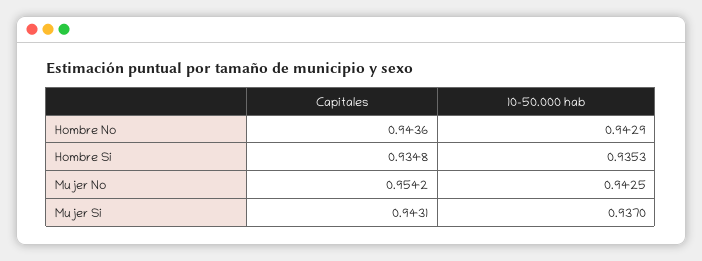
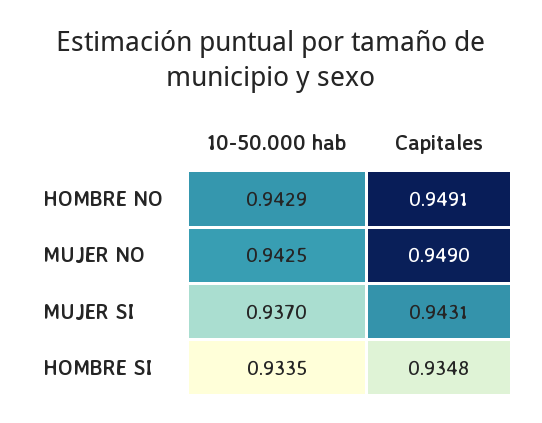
Capitales, Hombre No: 0.9436 -> 0.9491
10-50.000 hab, Hombre Si: 0.9353 -> 0.9335
Capitales, Mujer No: 0.9542 -> 0.949

